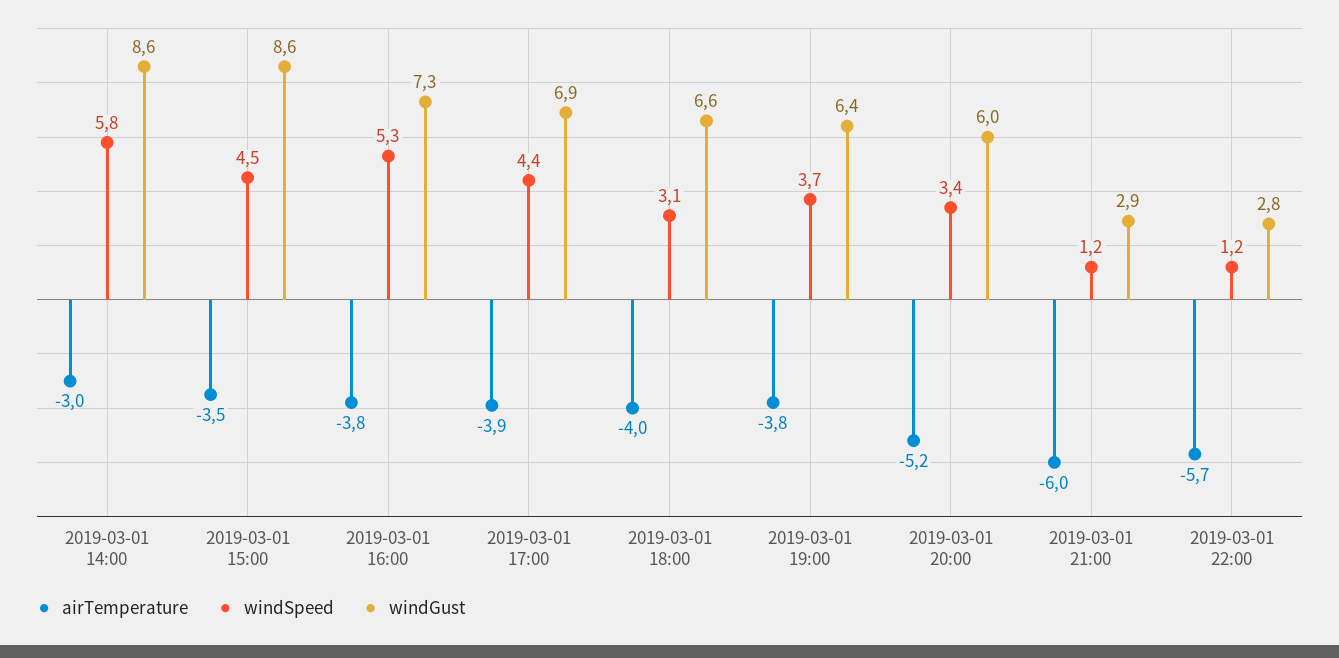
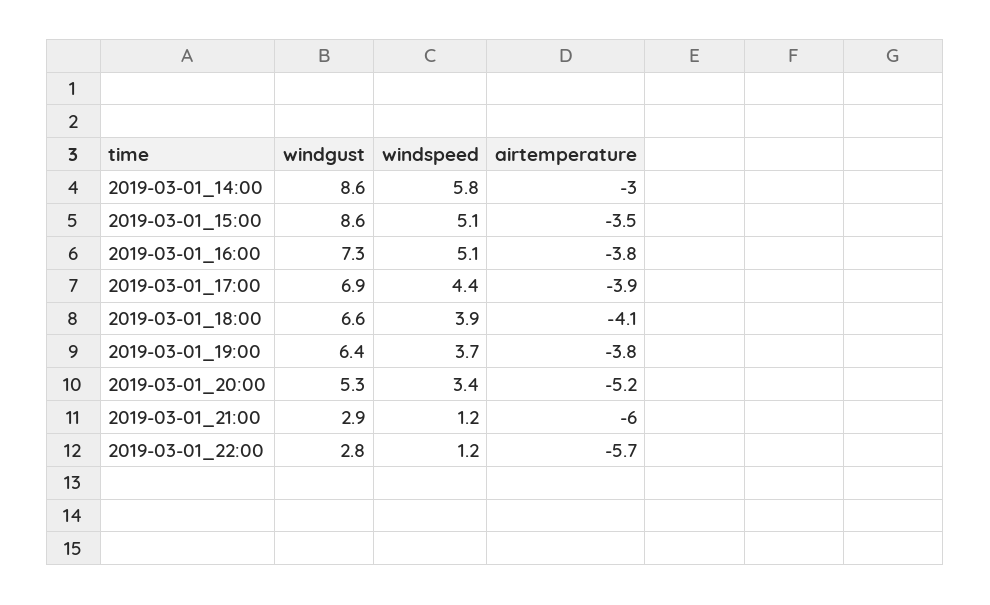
windSpeed, 2019-03-01 15:00: 4.5 -> 5.1
windSpeed, 2019-03-01 16:00: 5.3 -> 5.1
airTemperature, 2019-03-01 18:00: -4 -> -4.1
windSpeed, 2019-03-01 18:00: 3.1 -> 3.9
windGust, 2019-03-01 20:00: 6 -> 5.3

